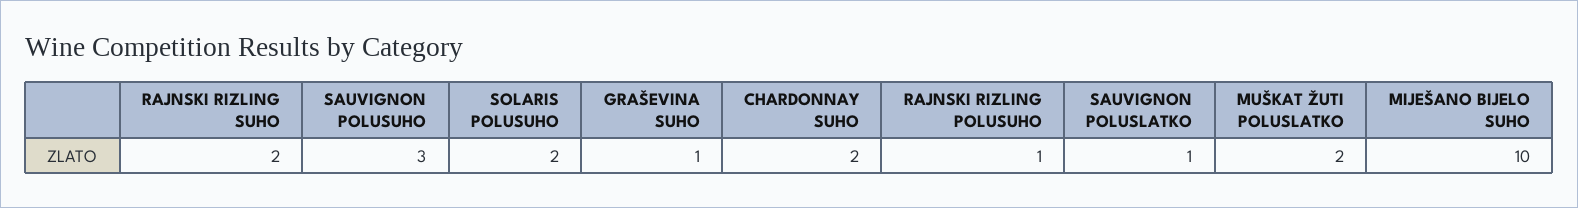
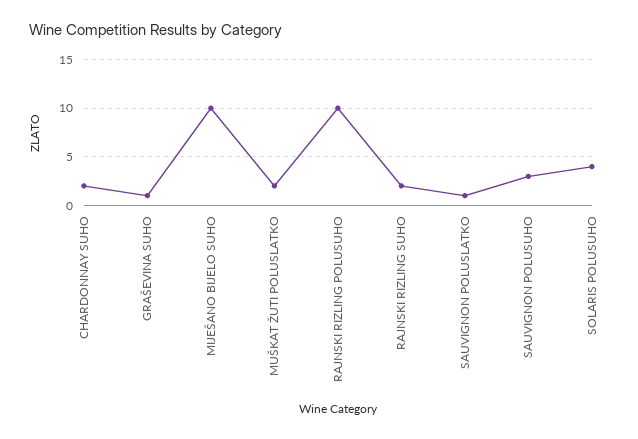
SOLARIS POLUSUHO: 2 -> 4
RAJNSKI RIZLING POLUSUHO: 1 -> 10

